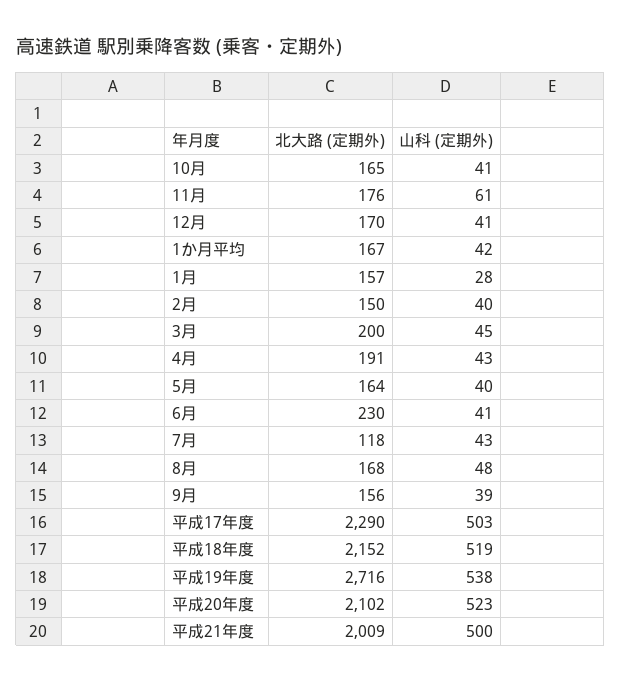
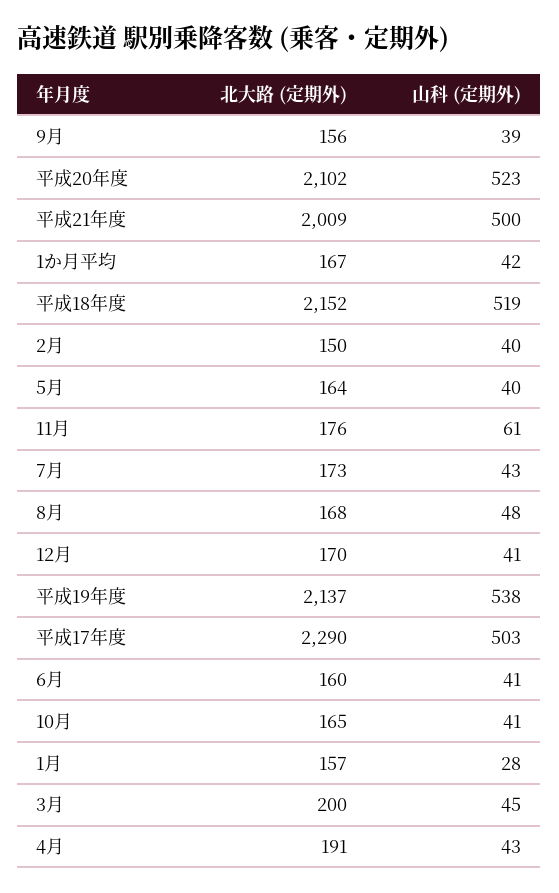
北大路 (定期外), 6月: 230 -> 160
北大路 (定期外), 7月: 118 -> 173
北大路 (定期外), 平成19年度: 2716 -> 2137

